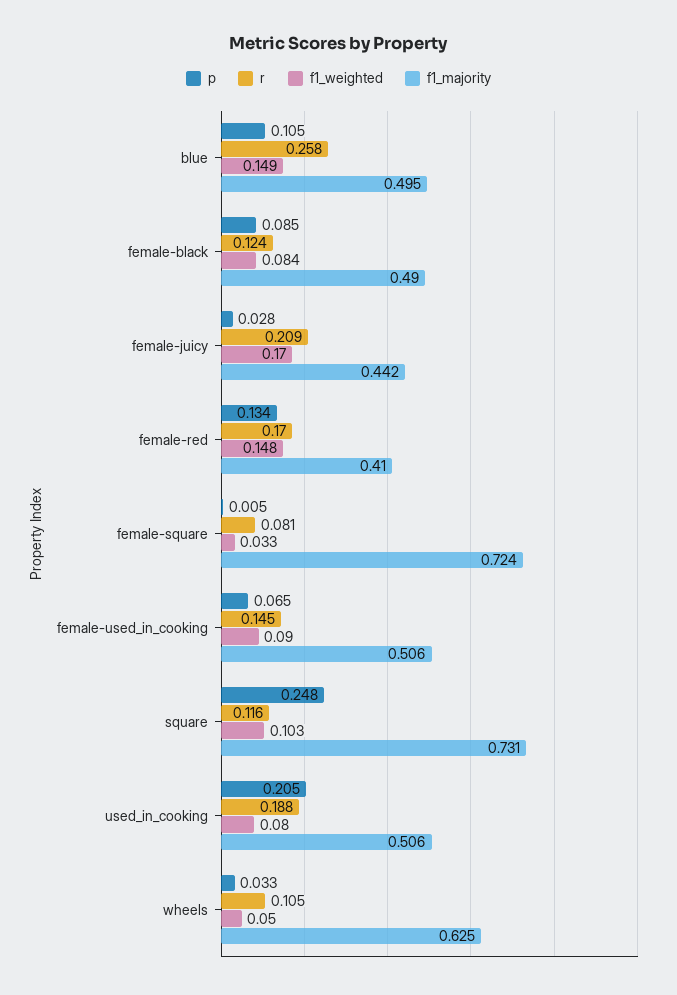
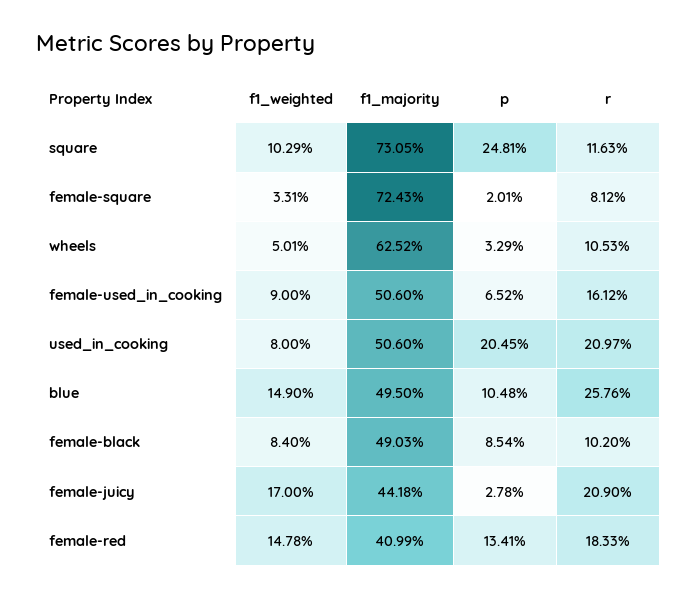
r, female-black: 0.124 -> 0.102
r, female-red: 0.17 -> 0.1833
p, female-square: 0.005 -> 0.0201
r, female-used_in_cooking: 0.145 -> 0.1612
r, used_in_cooking: 0.188 -> 0.2097

